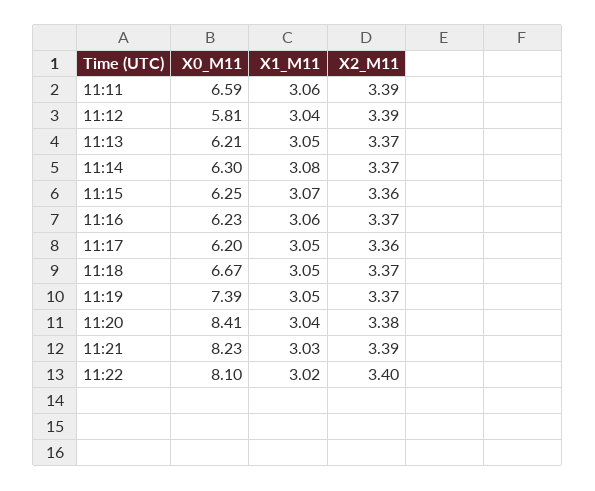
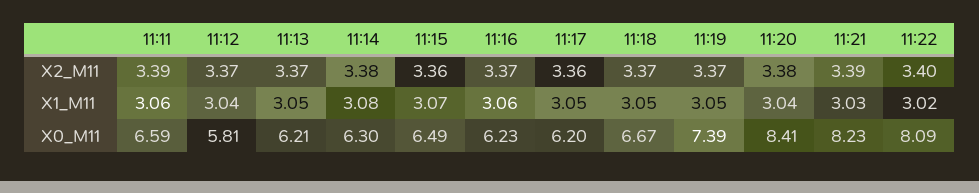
X2_M11, 11:12: 3.39 -> 3.37
X2_M11, 11:14: 3.37 -> 3.38
X0_M11, 11:15: 6.25 -> 6.49
X0_M11, 11:22: 8.1 -> 8.09

